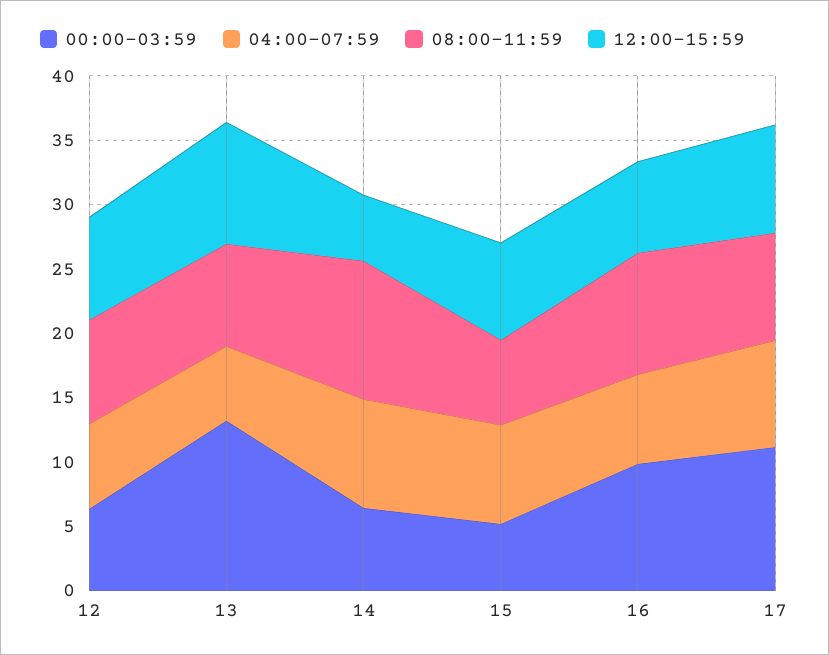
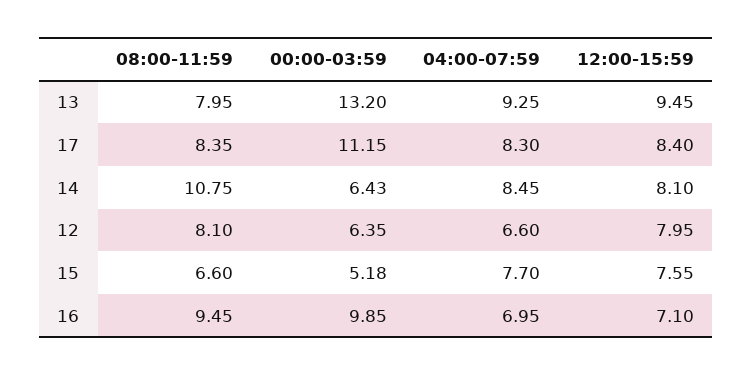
04:00-07:59, 13: 6 -> 9.25
12:00-15:59, 14: 5 -> 8.1

